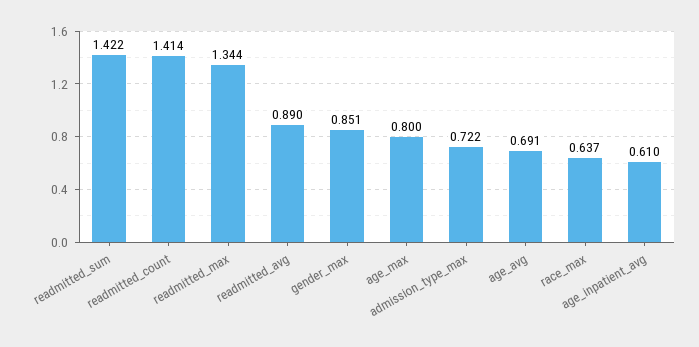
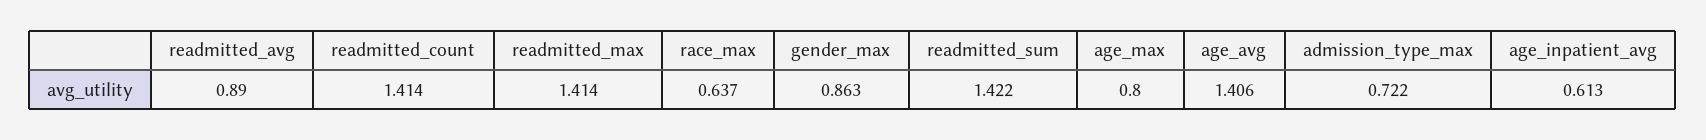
readmitted_max: 1.344 -> 1.414
gender_max: 0.851 -> 0.863
age_avg: 0.691 -> 1.406
age_inpatient_avg: 0.61 -> 0.613

